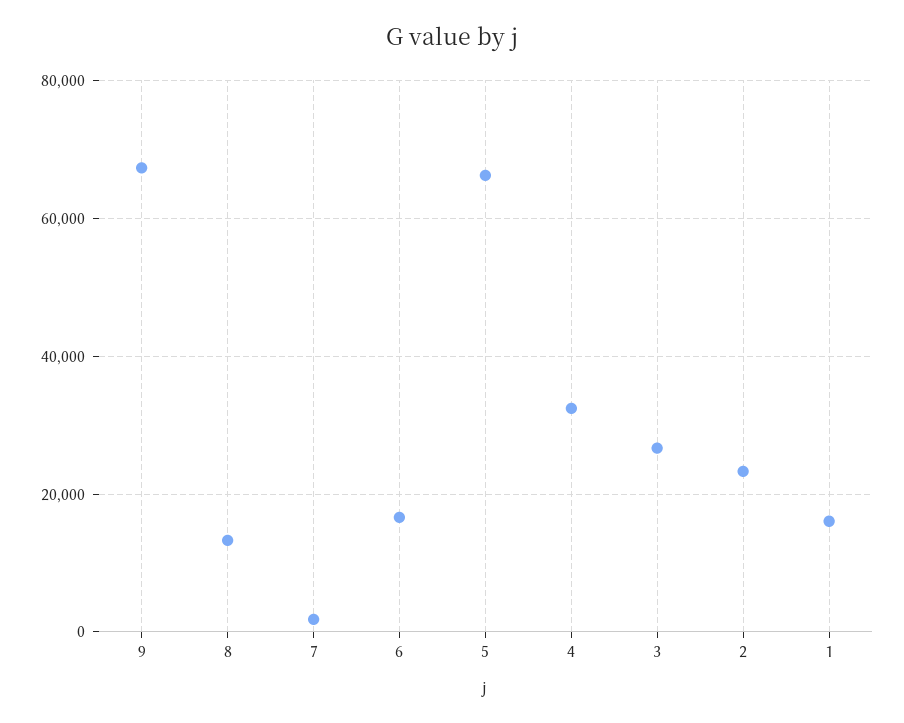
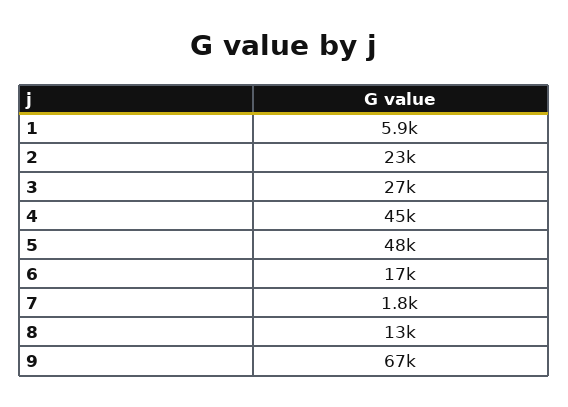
5: 66000 -> 48000
4: 32000 -> 45000
1: 16000 -> 5900

